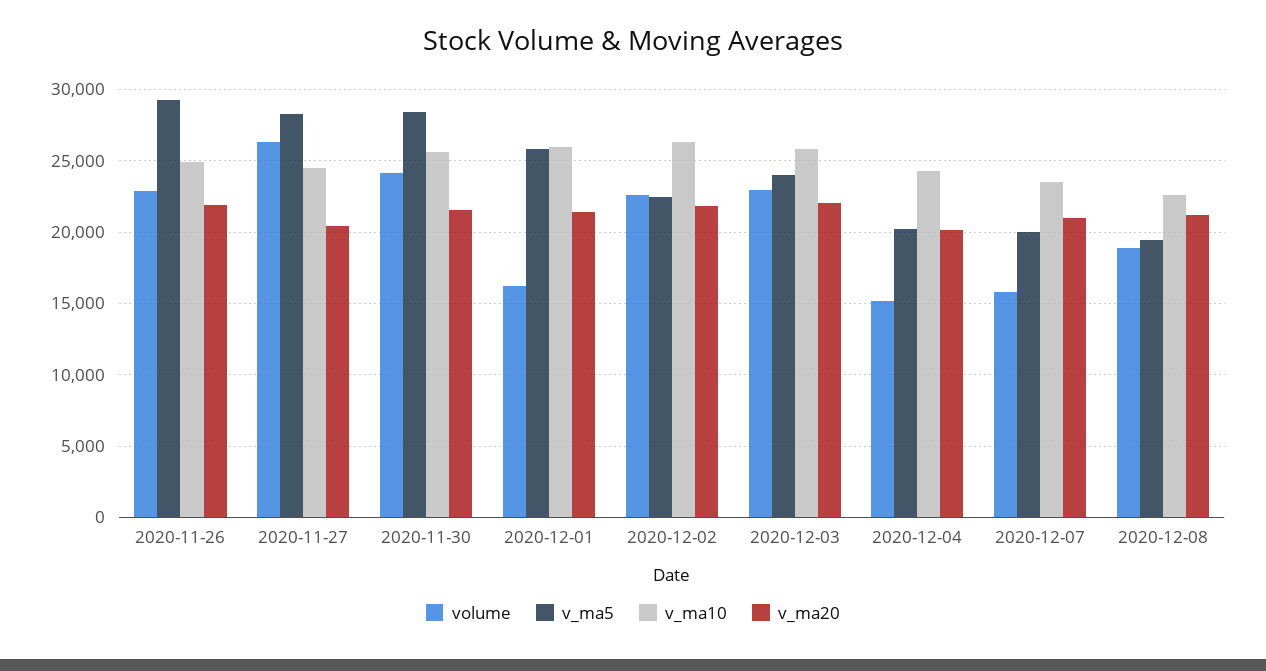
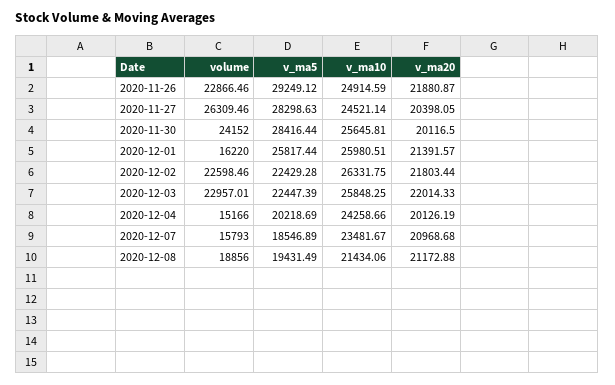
v_ma20, 2020-11-30: 21500 -> 20116.5
v_ma5, 2020-12-03: 24000 -> 22447.39
v_ma5, 2020-12-07: 20000 -> 18546.89
v_ma10, 2020-12-08: 22500 -> 21434.06

